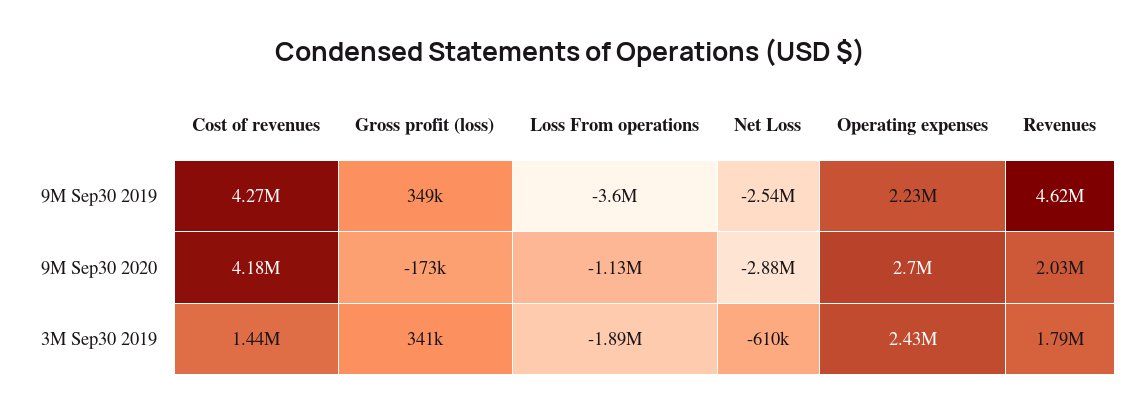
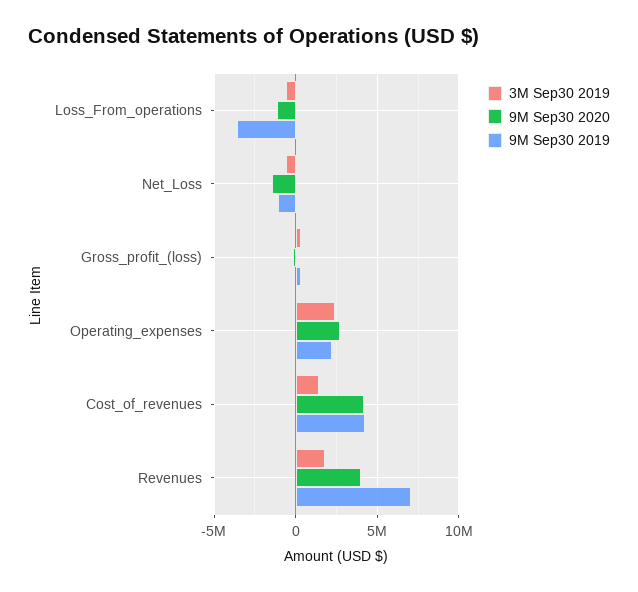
9M Sep30 2019, Net Loss: -2540000 -> -1000000
9M Sep30 2019, Revenues: 4620000 -> 7000000
9M Sep30 2020, Net Loss: -2880000 -> -1500000
9M Sep30 2020, Revenues: 2030000 -> 4000000
3M Sep30 2019, Loss From operations: -1890000 -> -500000

